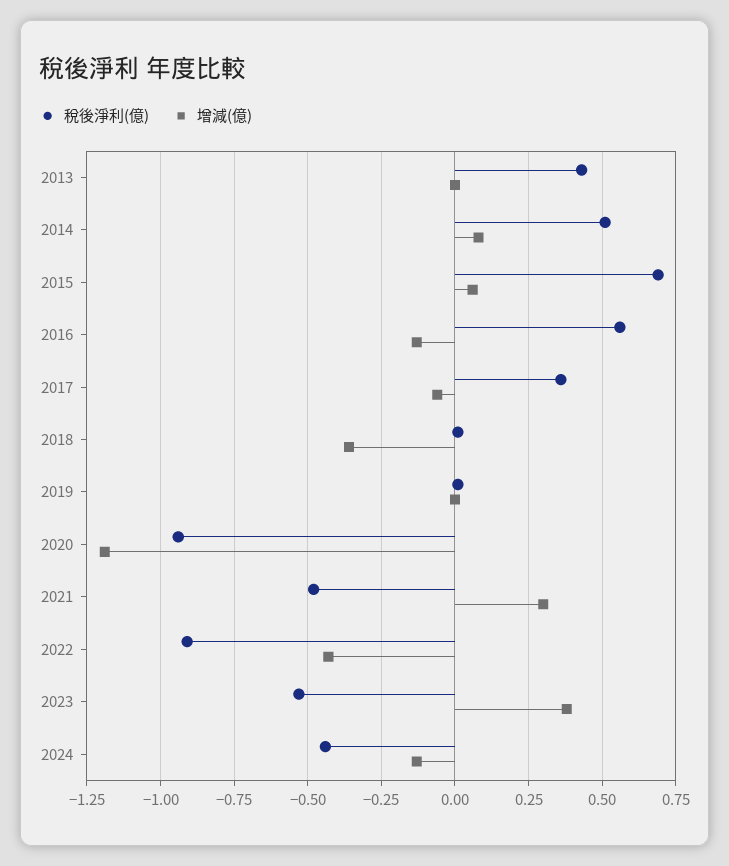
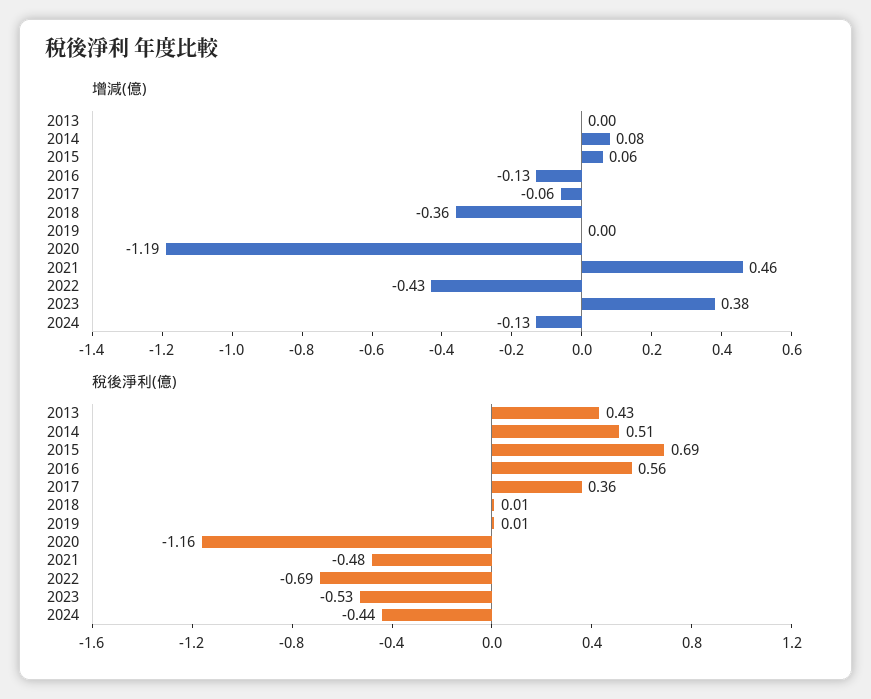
稅後淨利(億), 2020: -0.95 -> -1.16
增減(億), 2021: 0.3 -> 0.46
稅後淨利(億), 2022: -0.9 -> -0.69

